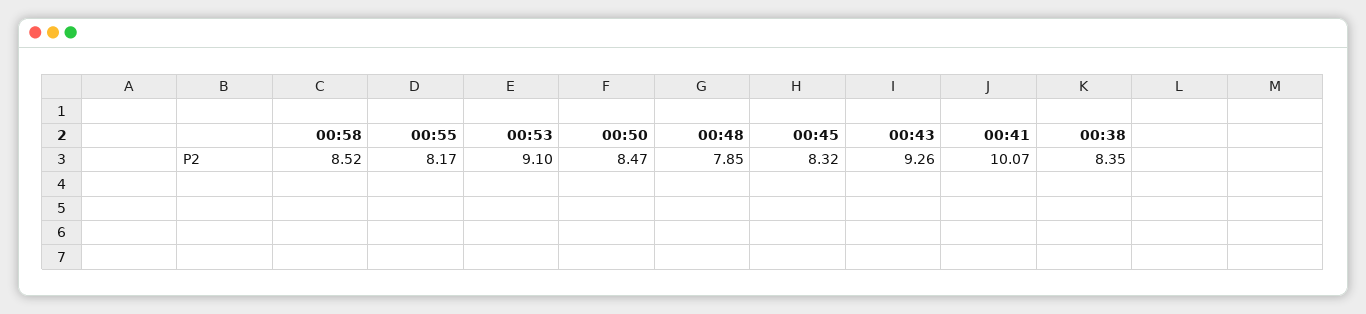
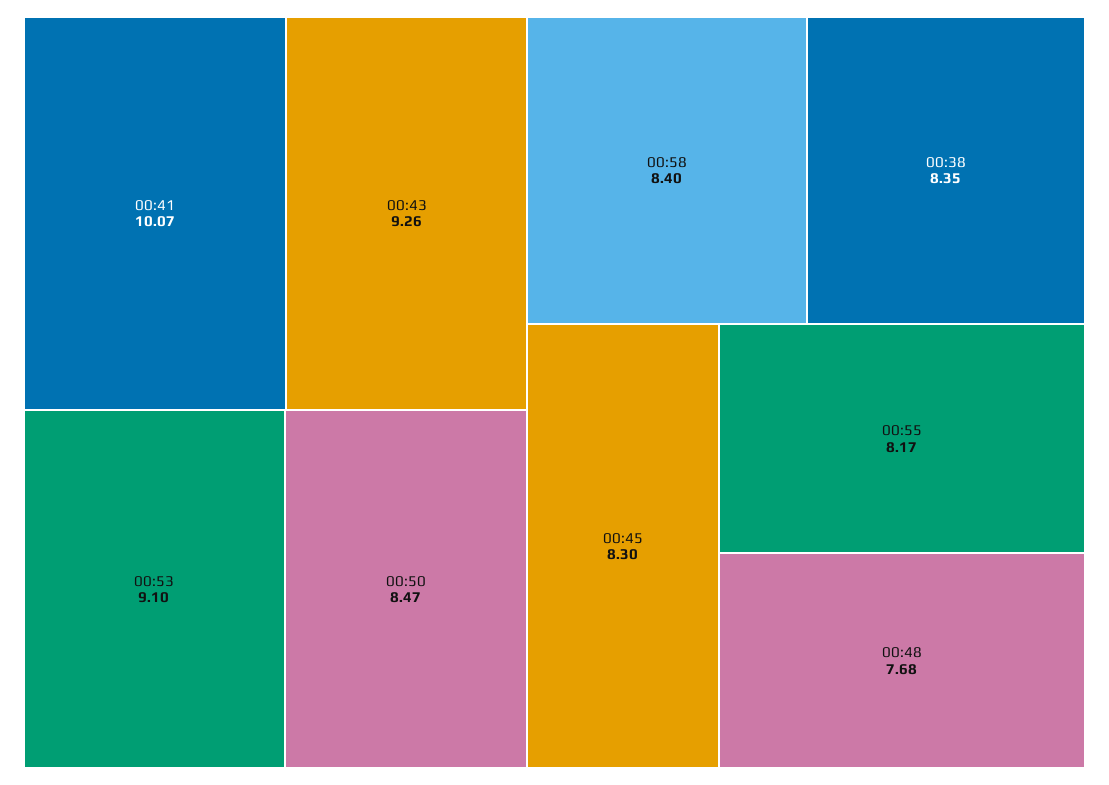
00:58: 8.52 -> 8.4
00:48: 7.85 -> 7.68
00:45: 8.32 -> 8.3

